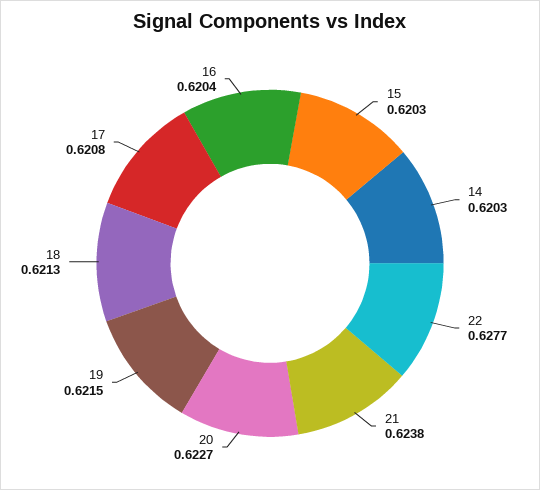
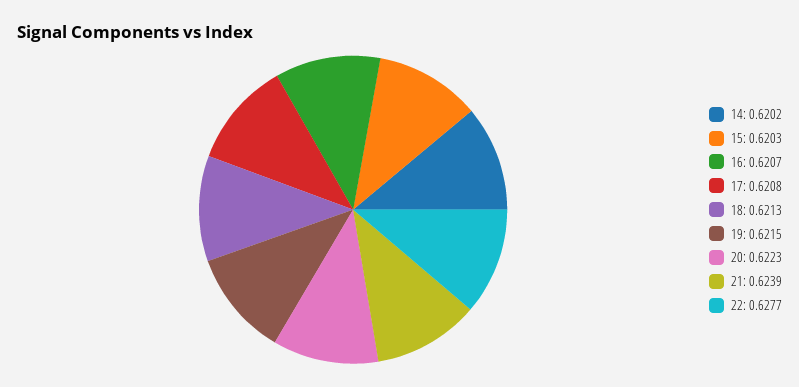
14: 0.6203 -> 0.6202
21: 0.6238 -> 0.6239
20: 0.6227 -> 0.6223
16: 0.6204 -> 0.6207

